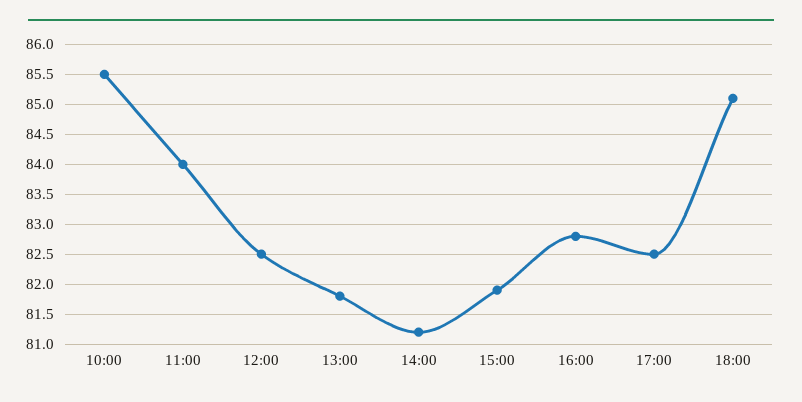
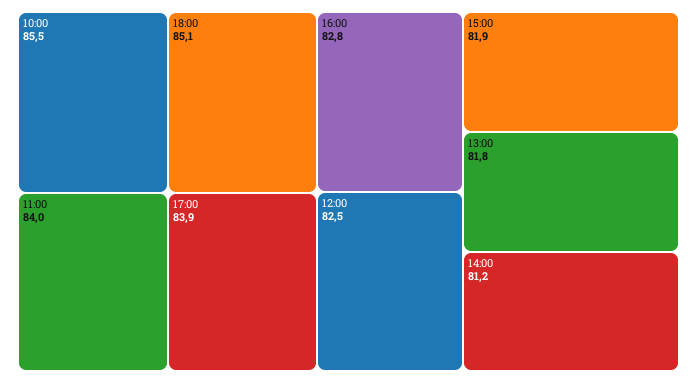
17:00: 82.5 -> 83.9

